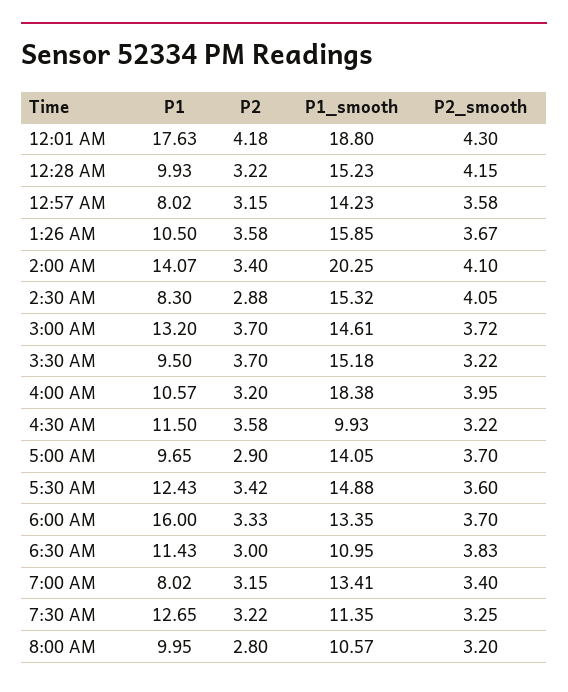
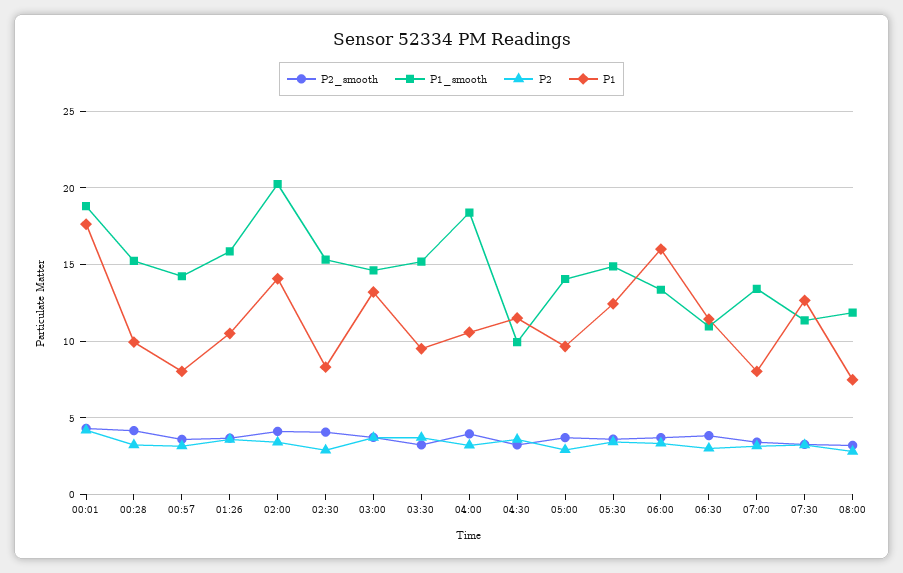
P1, 8:00 AM: 9.95 -> 7.5
P1_smooth, 8:00 AM: 10.57 -> 12

